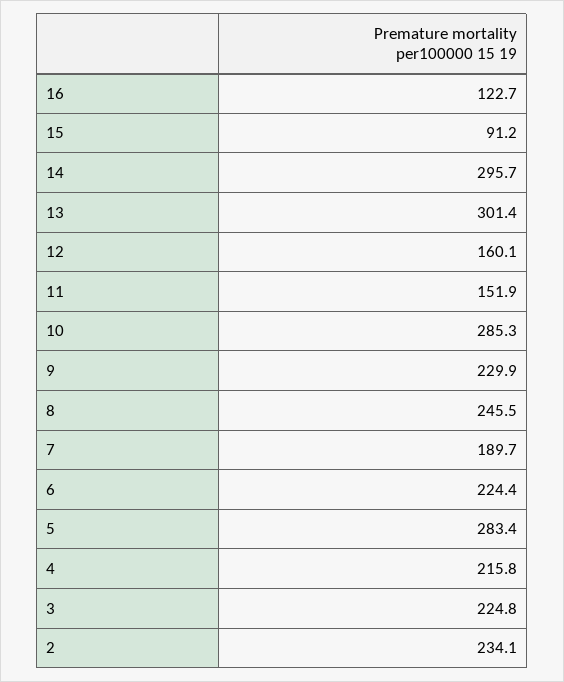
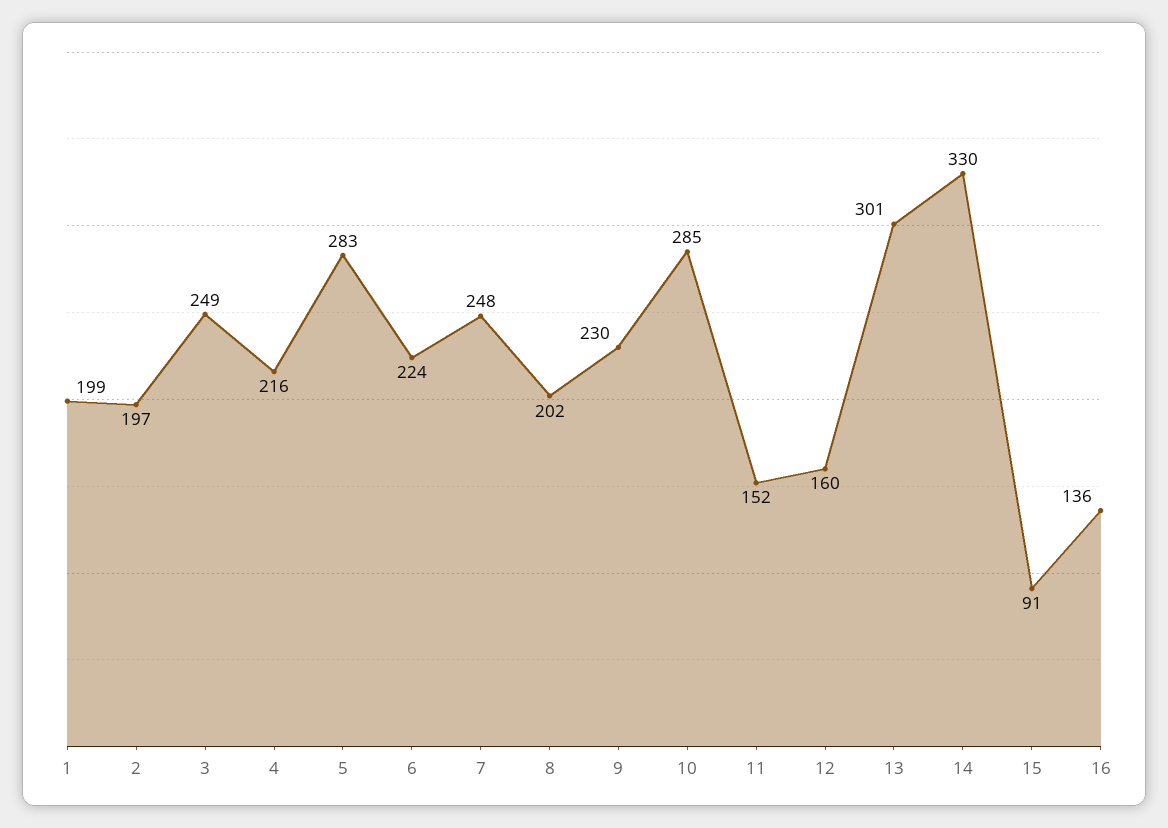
16: 122.7 -> 136
14: 295.7 -> 330
8: 245.5 -> 202
7: 189.7 -> 248
3: 224.8 -> 249
2: 234.1 -> 197
1: none -> 199

